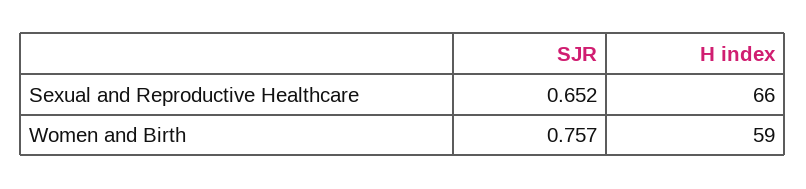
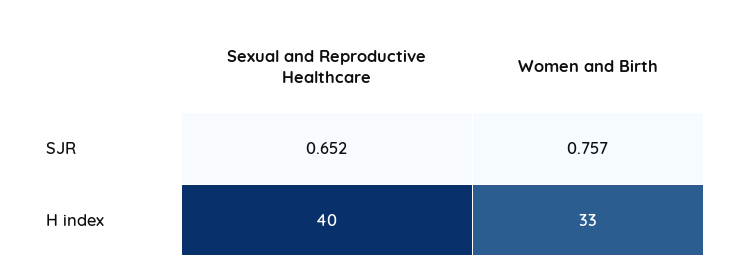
H index, Sexual and Reproductive Healthcare: 66 -> 40
H index, Women and Birth: 59 -> 33

